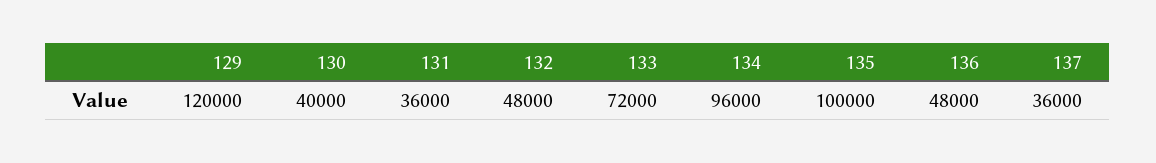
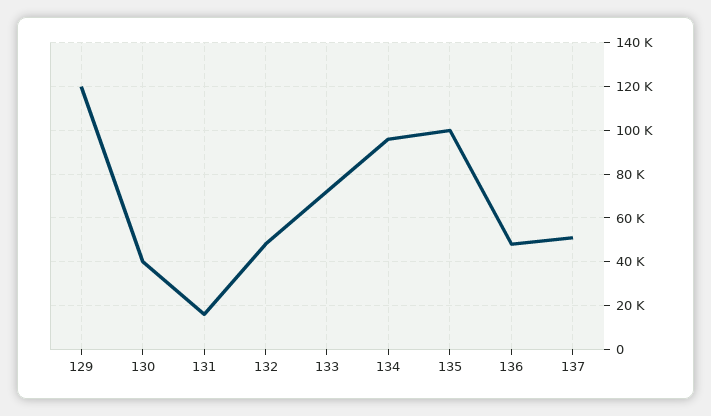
131: 36000 -> 15000
137: 36000 -> 50000

